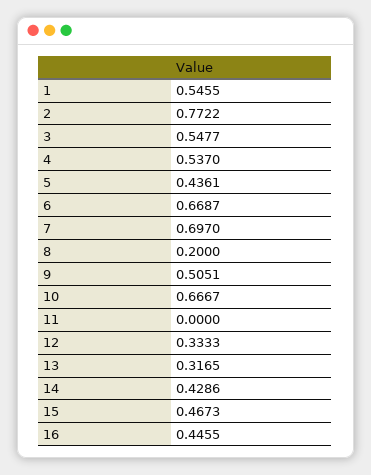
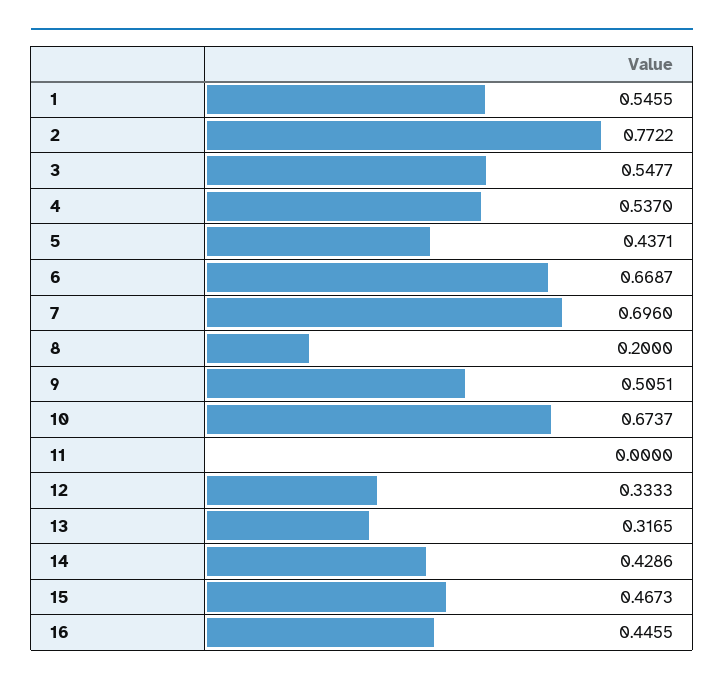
5: 0.4361 -> 0.4371
7: 0.697 -> 0.696
10: 0.6667 -> 0.6737

